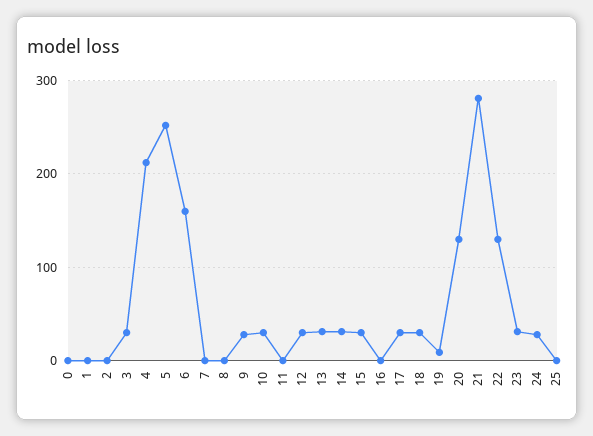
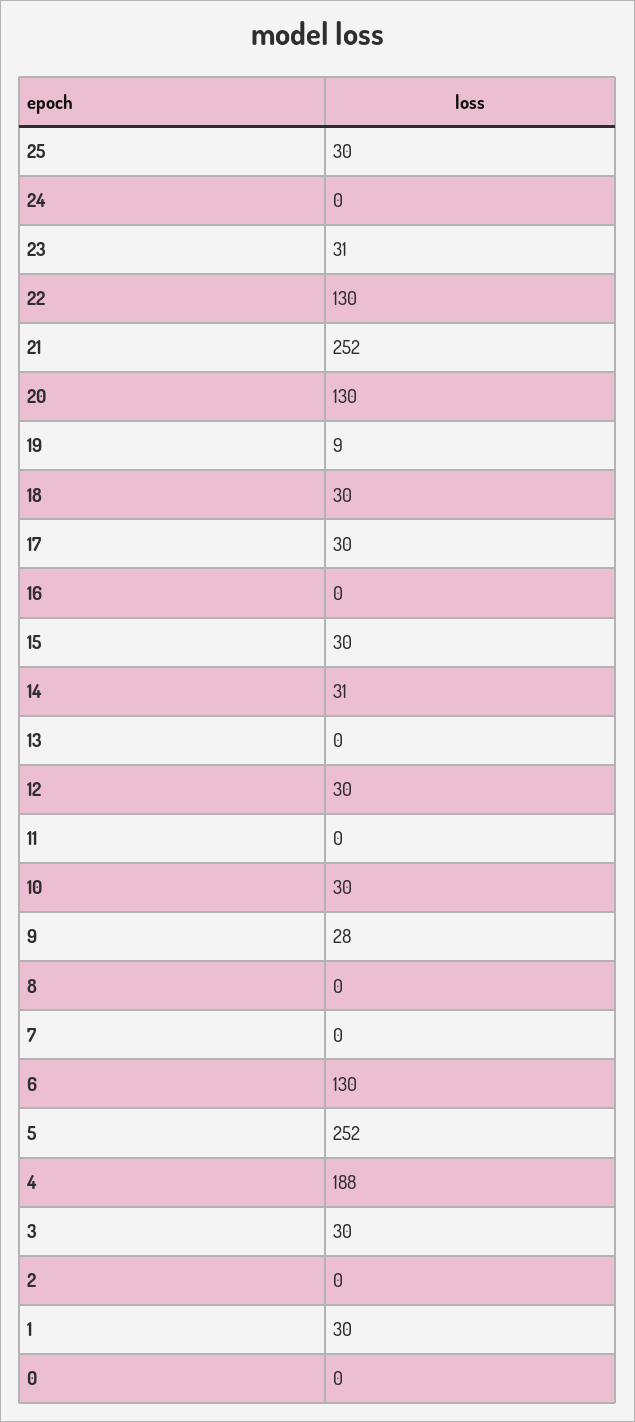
1: 0 -> 30
4: 210 -> 188
6: 160 -> 130
13: 30 -> 0
21: 280 -> 252
24: 30 -> 0
25: 0 -> 30

